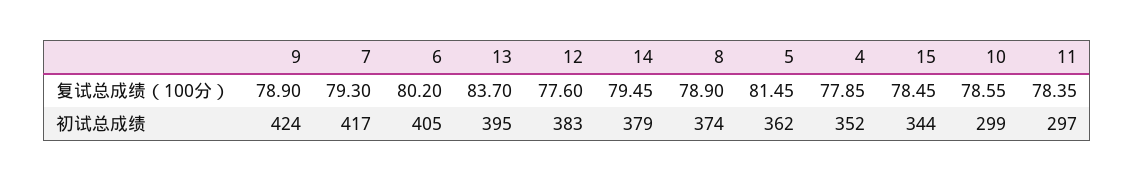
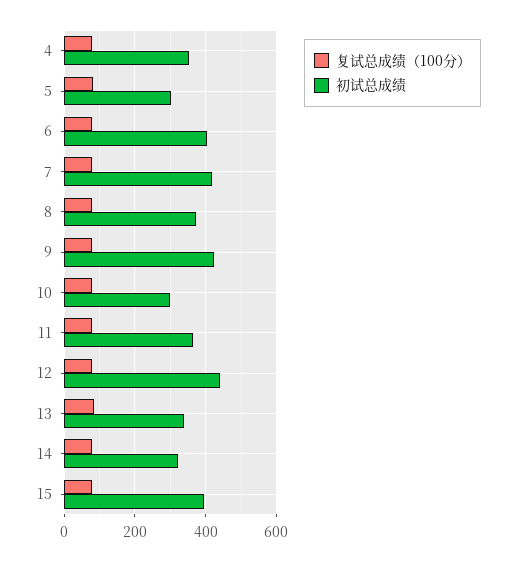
初试总成绩, 13: 395 -> 340
初试总成绩, 12: 383 -> 440
初试总成绩, 14: 379 -> 320
初试总成绩, 5: 362 -> 300
初试总成绩, 15: 344 -> 400
初试总成绩, 11: 297 -> 360

